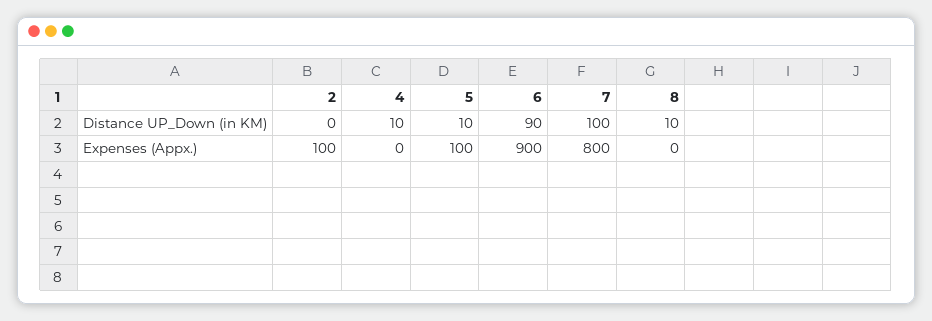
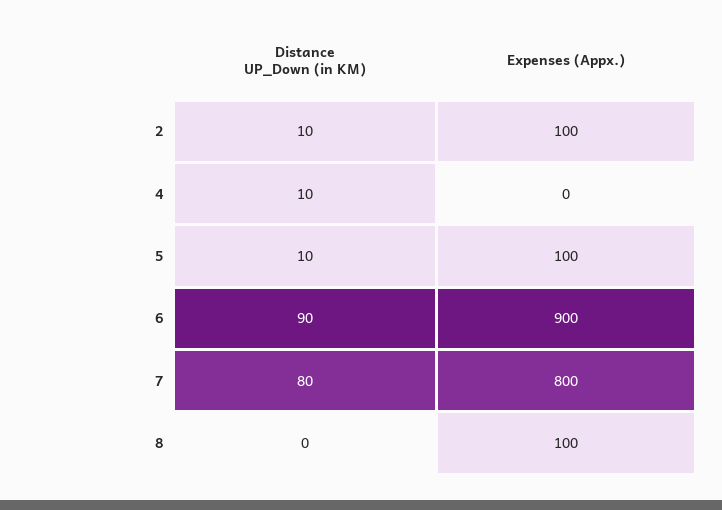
2, Distance UP_Down (in KM): 0 -> 10
7, Distance UP_Down (in KM): 100 -> 80
8, Distance UP_Down (in KM): 10 -> 0
8, Expenses (Appx.): 0 -> 100

